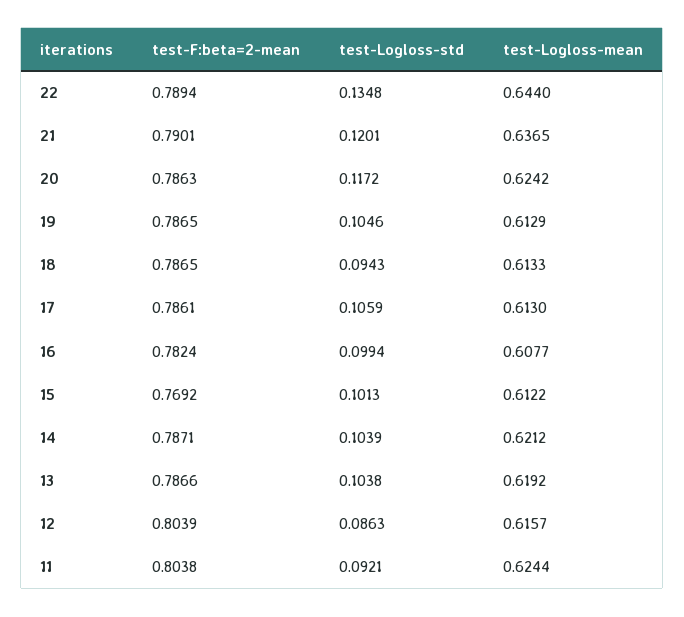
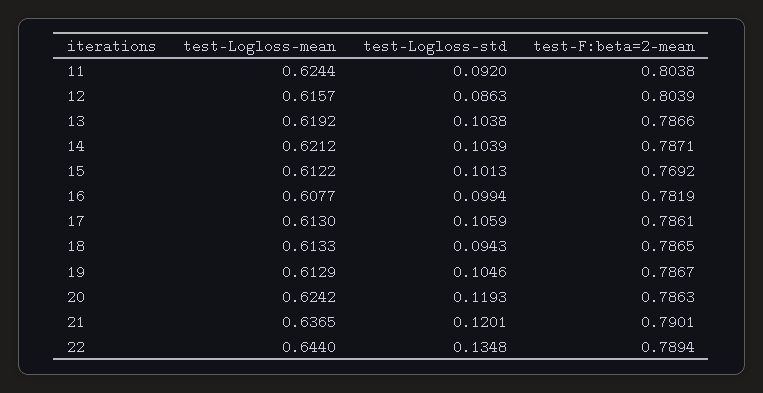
test-Logloss-std, 20: 0.1172 -> 0.1193
test-F:beta=2-mean, 19: 0.7865 -> 0.7867
test-F:beta=2-mean, 16: 0.7824 -> 0.7819
test-Logloss-std, 11: 0.0921 -> 0.092

